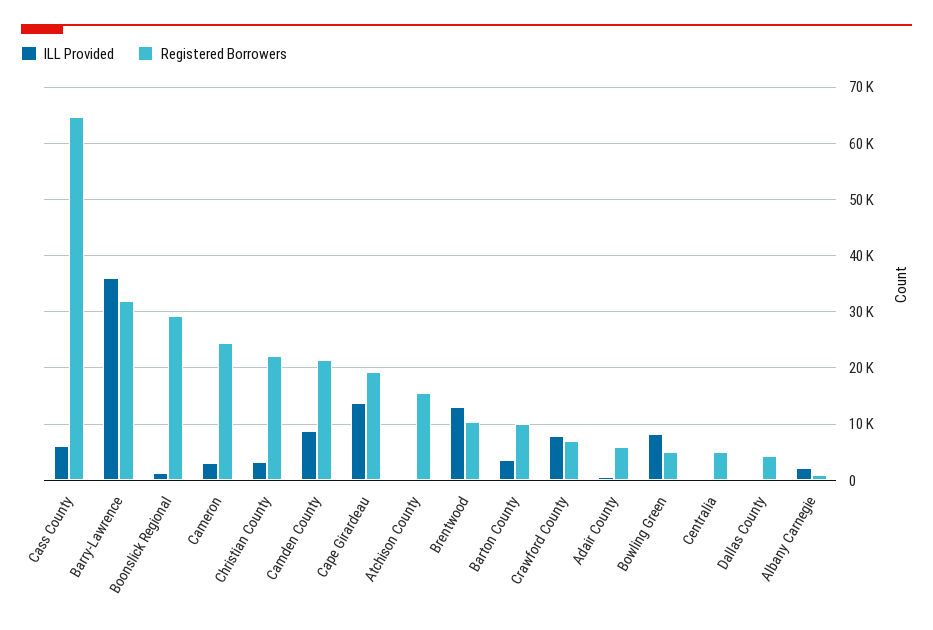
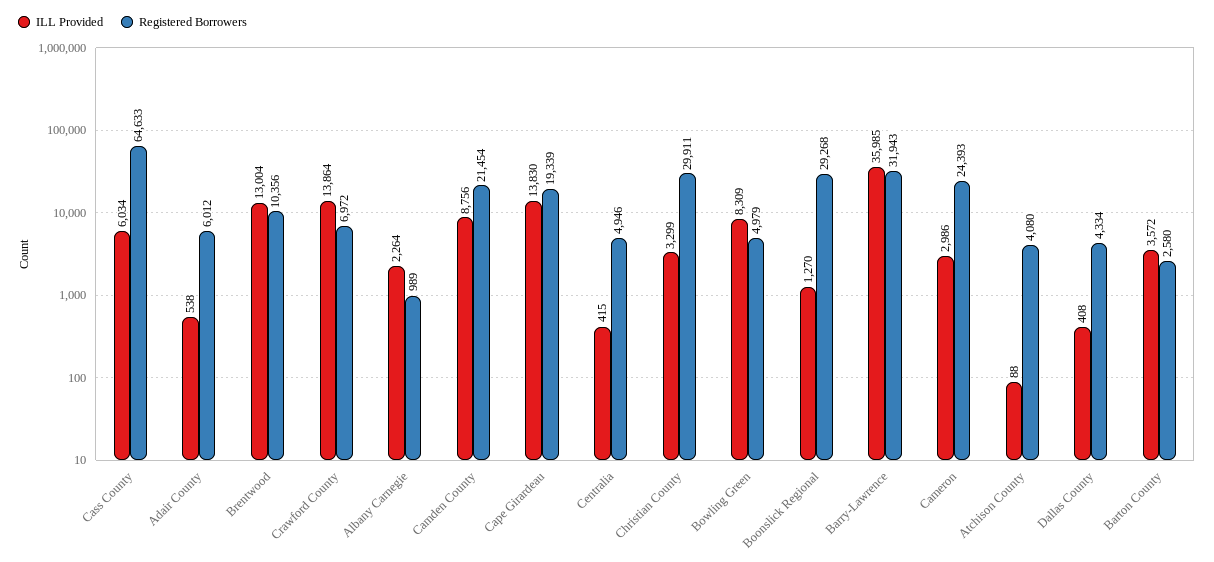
Registered Borrowers, Christian County: 22000 -> 29911
Registered Borrowers, Atchison County: 16000 -> 4080
Registered Borrowers, Barton County: 10000 -> 2580
ILL Provided, Crawford County: 8000 -> 13864

